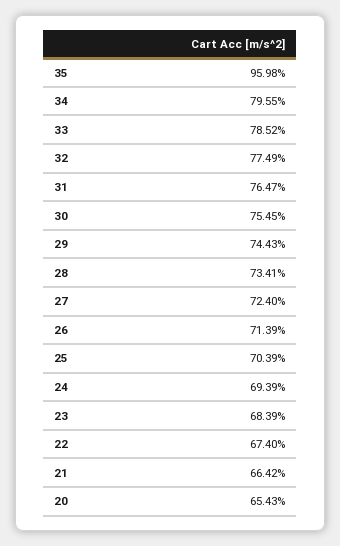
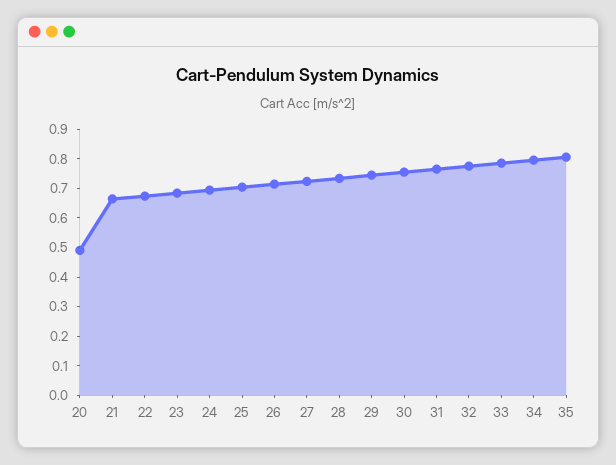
35: 0.9598 -> 0.8
20: 0.6543 -> 0.5

